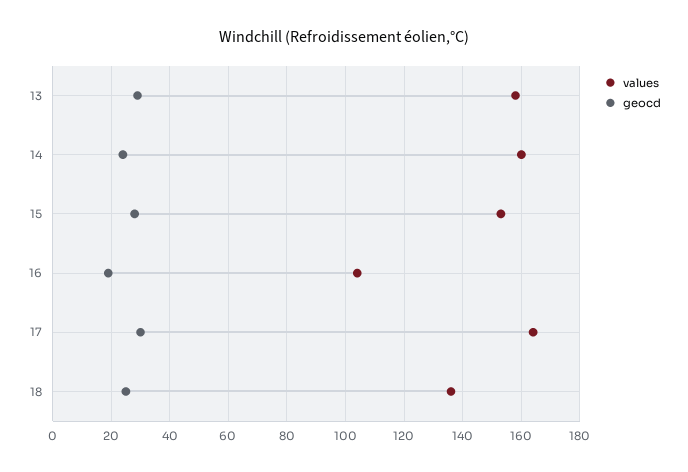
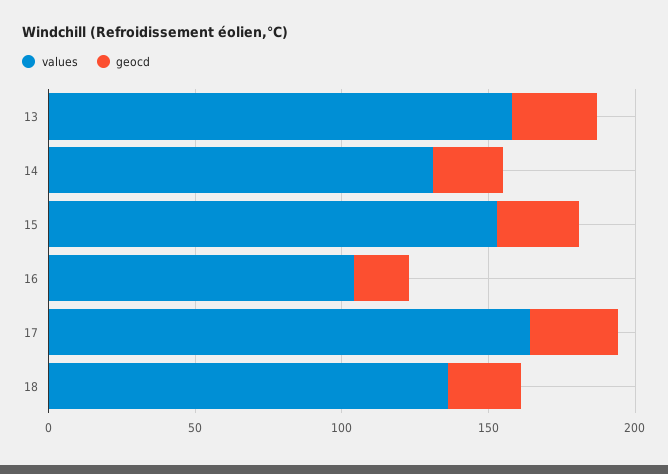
values, 14: 160 -> 130

